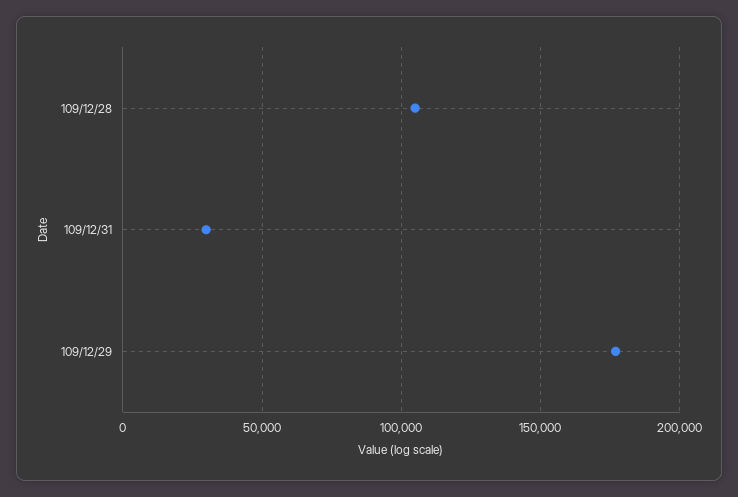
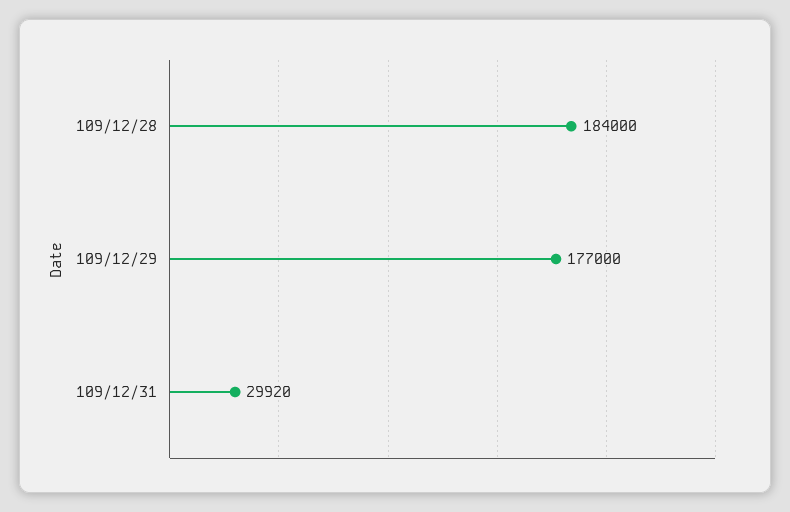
109/12/28: 105000 -> 184000

